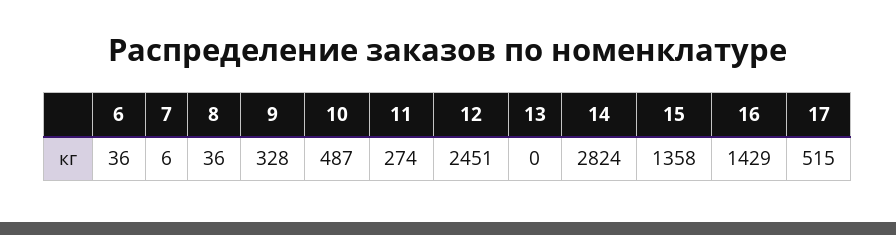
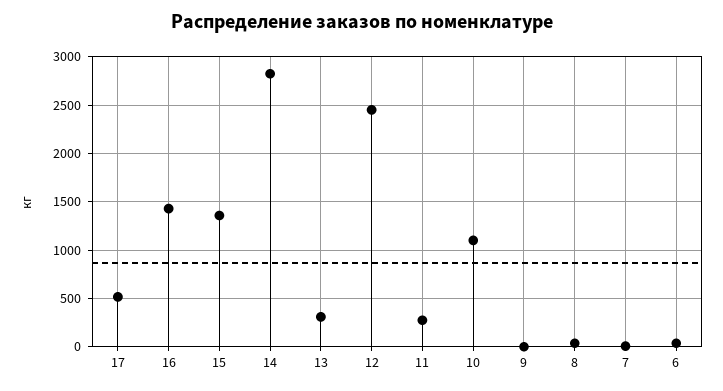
9: 328 -> 0
10: 487 -> 1100
13: 0 -> 300

